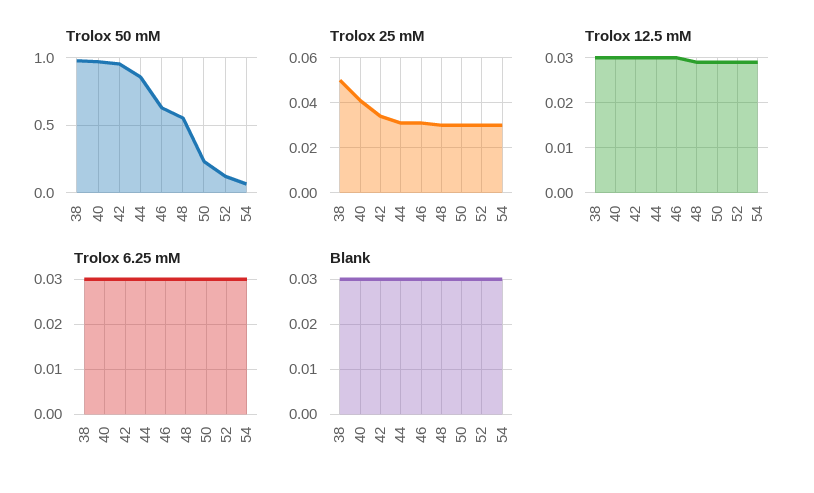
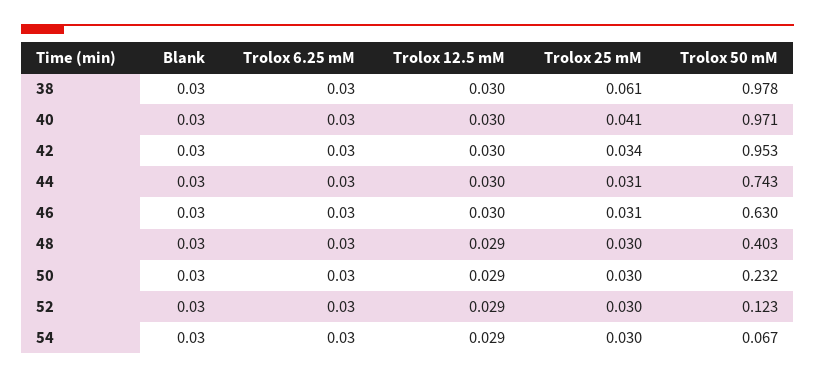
Trolox 50 mM, 44: 0.85 -> 0.743
Trolox 50 mM, 48: 0.55 -> 0.403
Trolox 25 mM, 38: 0.05 -> 0.061

